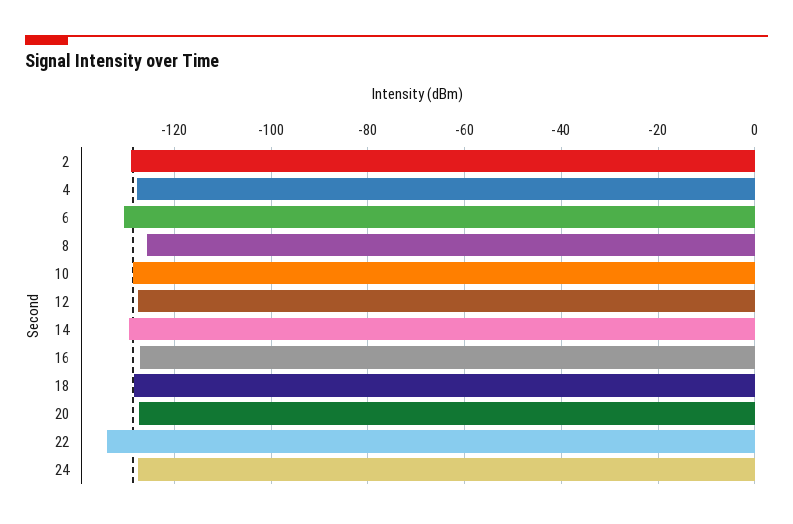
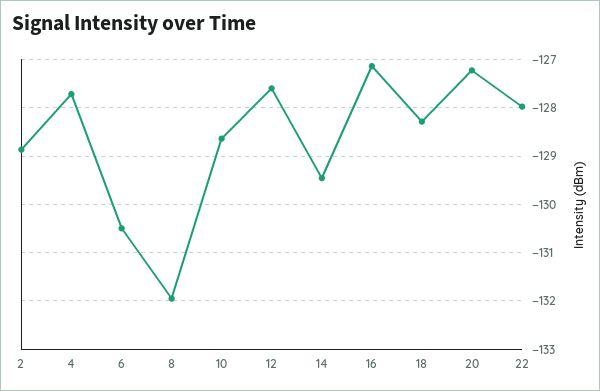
8: -126 -> -132
22: -134 -> -128
24: -128 -> none

